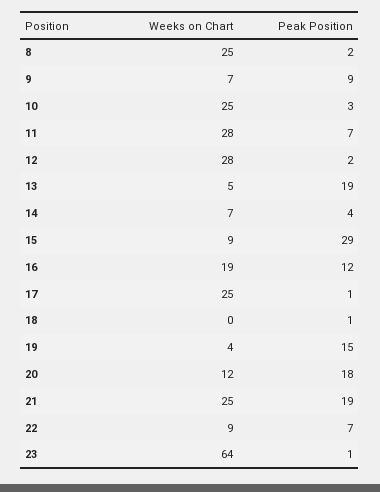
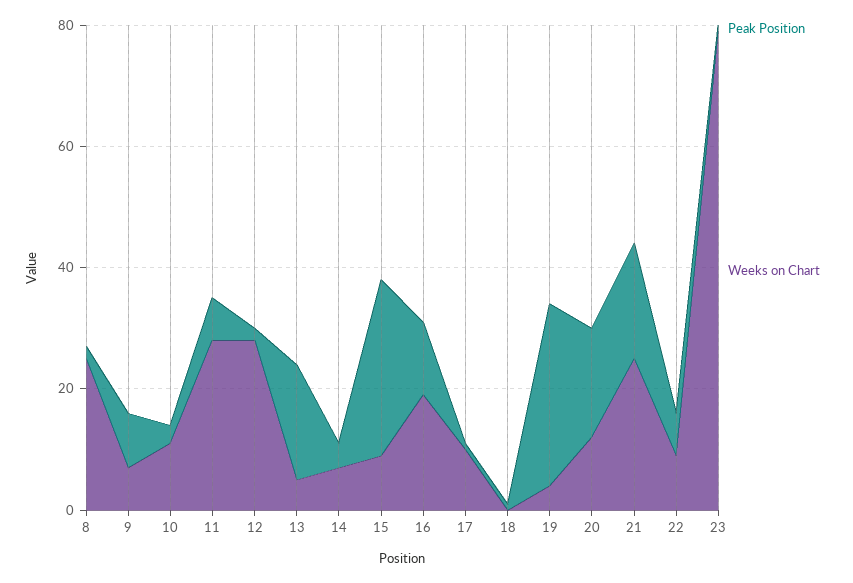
Weeks on Chart, 10: 25 -> 10
Weeks on Chart, 17: 25 -> 10
Peak Position, 19: 15 -> 30
Weeks on Chart, 23: 64 -> 80

